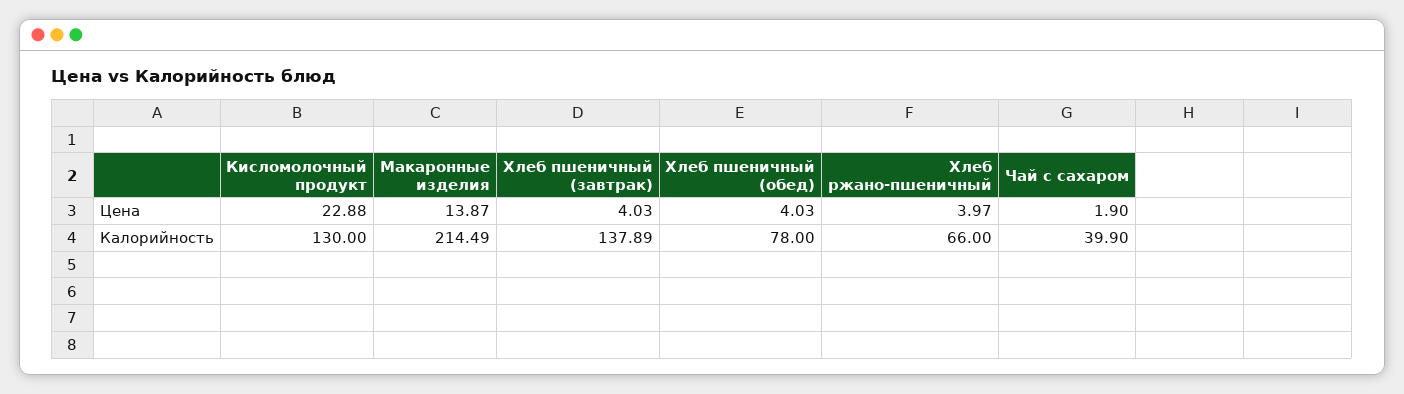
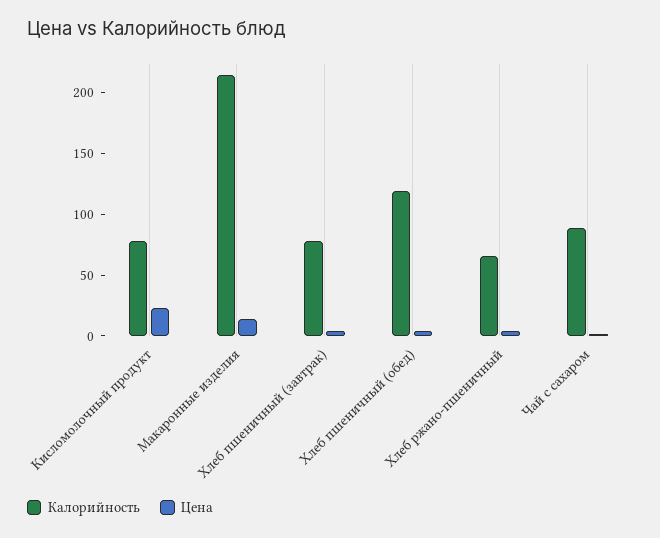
Калорийность, Кисломолочный продукт: 130 -> 80
Калорийность, Хлеб пшеничный (завтрак): 137.89 -> 80
Калорийность, Хлеб пшеничный (обед): 78 -> 120
Калорийность, Чай с сахаром: 39.9 -> 90

